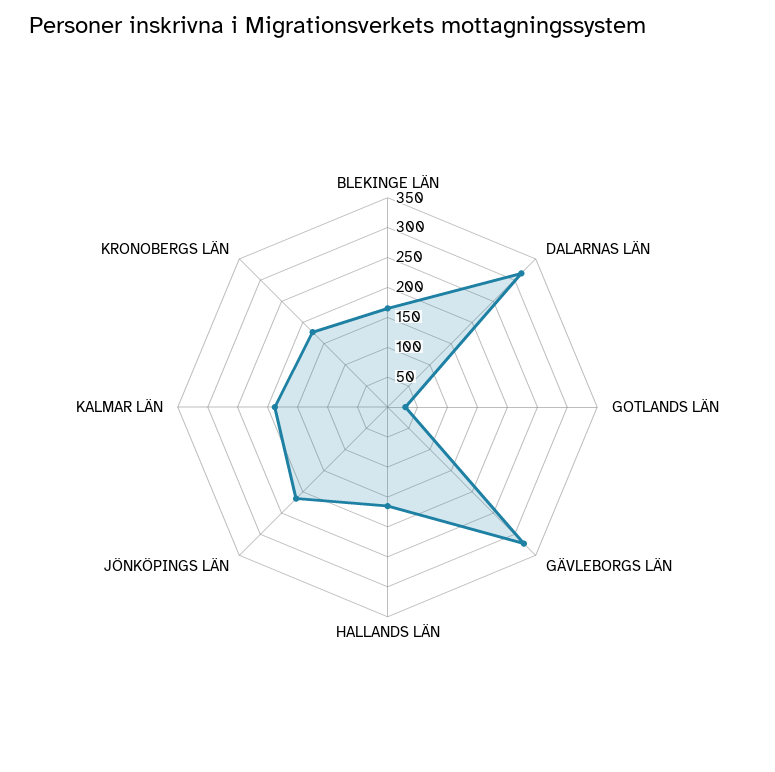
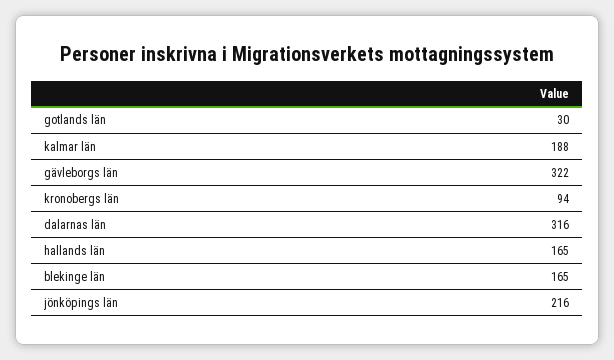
KRONOBERGS LÄN: 175 -> 94

